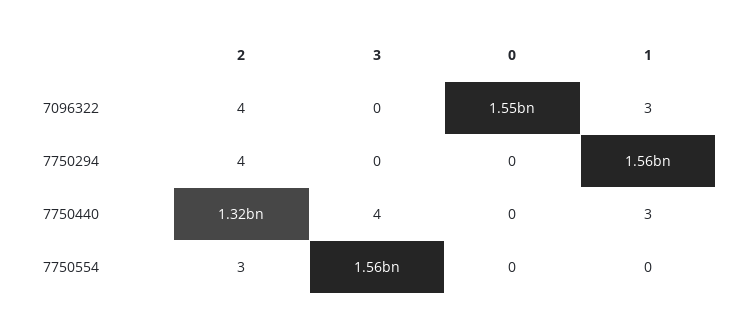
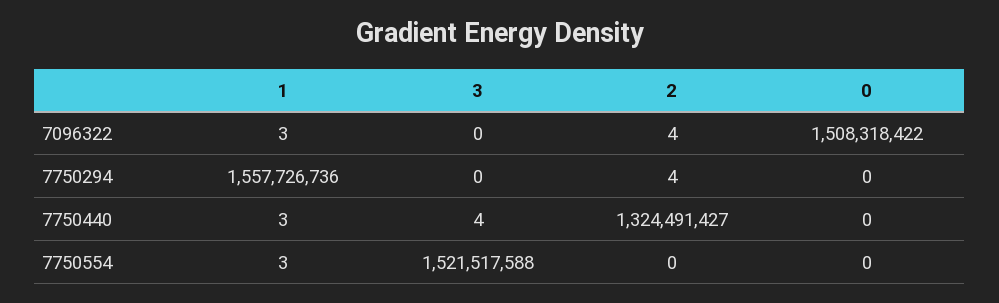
0, 7096322: 1550000000 -> 1508318422
2, 7750554: 3 -> 0
3, 7750554: 1560000000 -> 1521517588
1, 7750554: 0 -> 3

